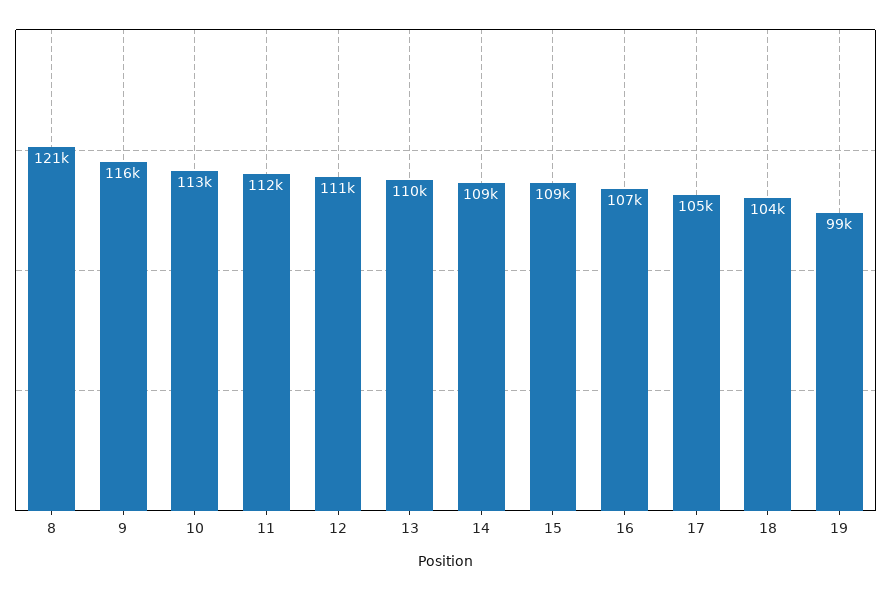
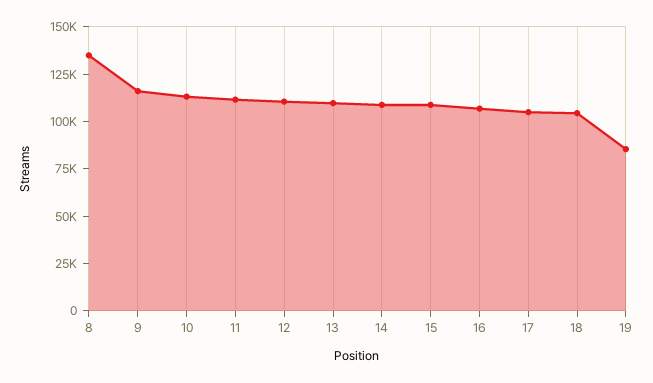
8: 121000 -> 135000
19: 99000 -> 85000

